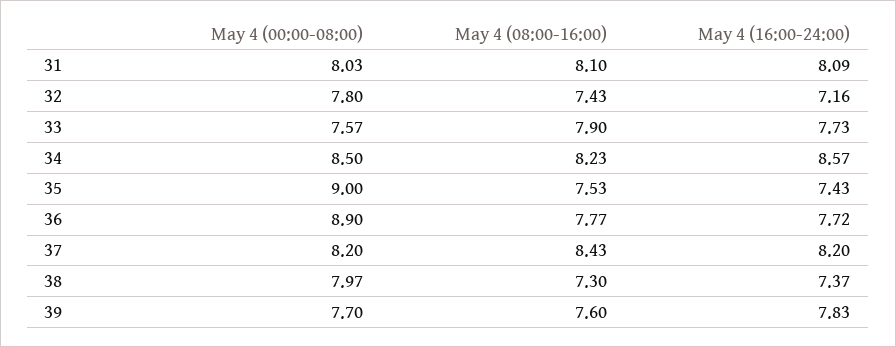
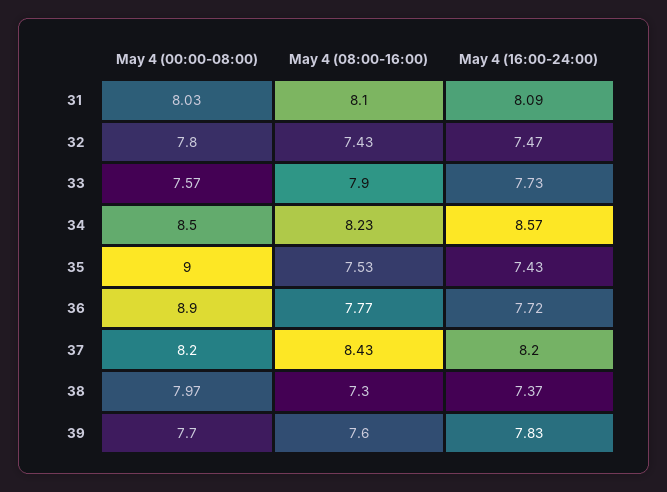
May 4 (16:00-24:00), 32: 7.16 -> 7.47

